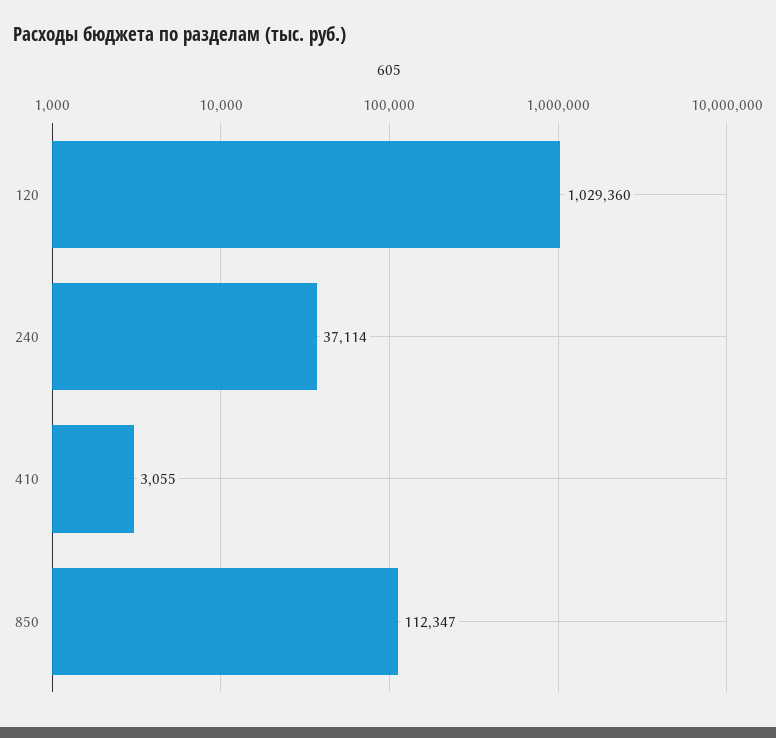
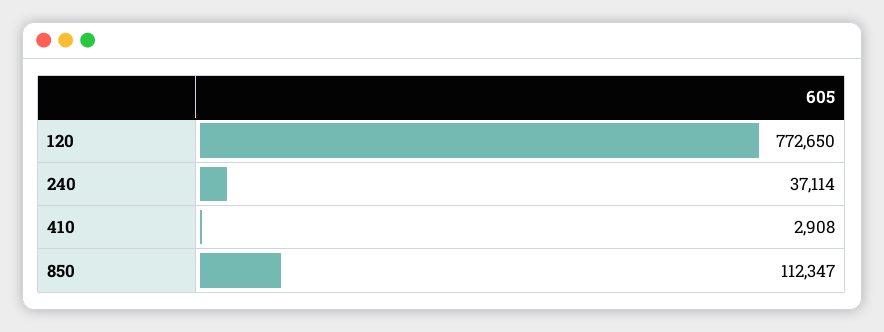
120: 1029360 -> 772650
410: 3055 -> 2908

